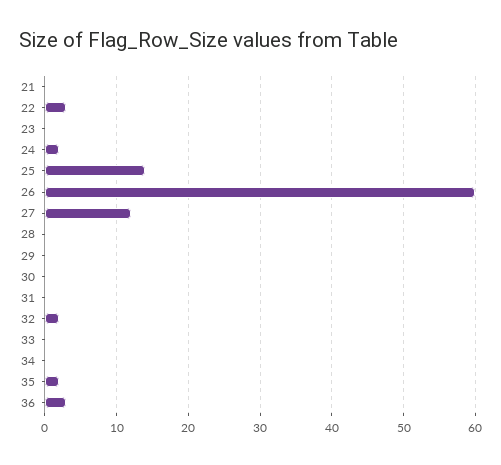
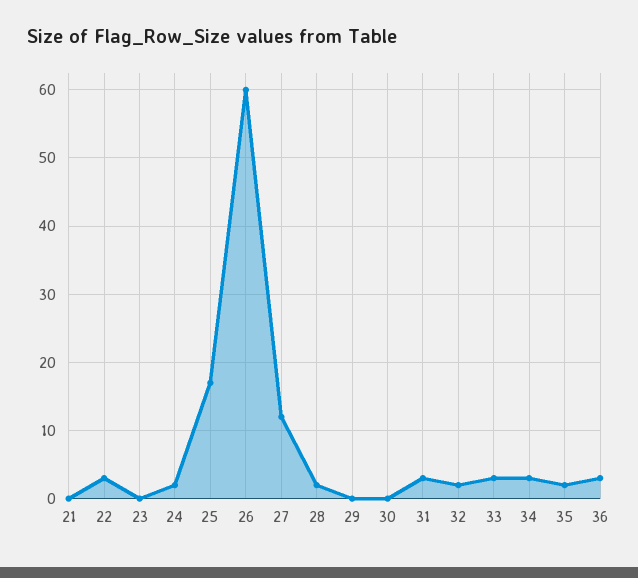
25: 14 -> 17
28: 0 -> 2
31: 0 -> 3
33: 0 -> 3
34: 0 -> 3

